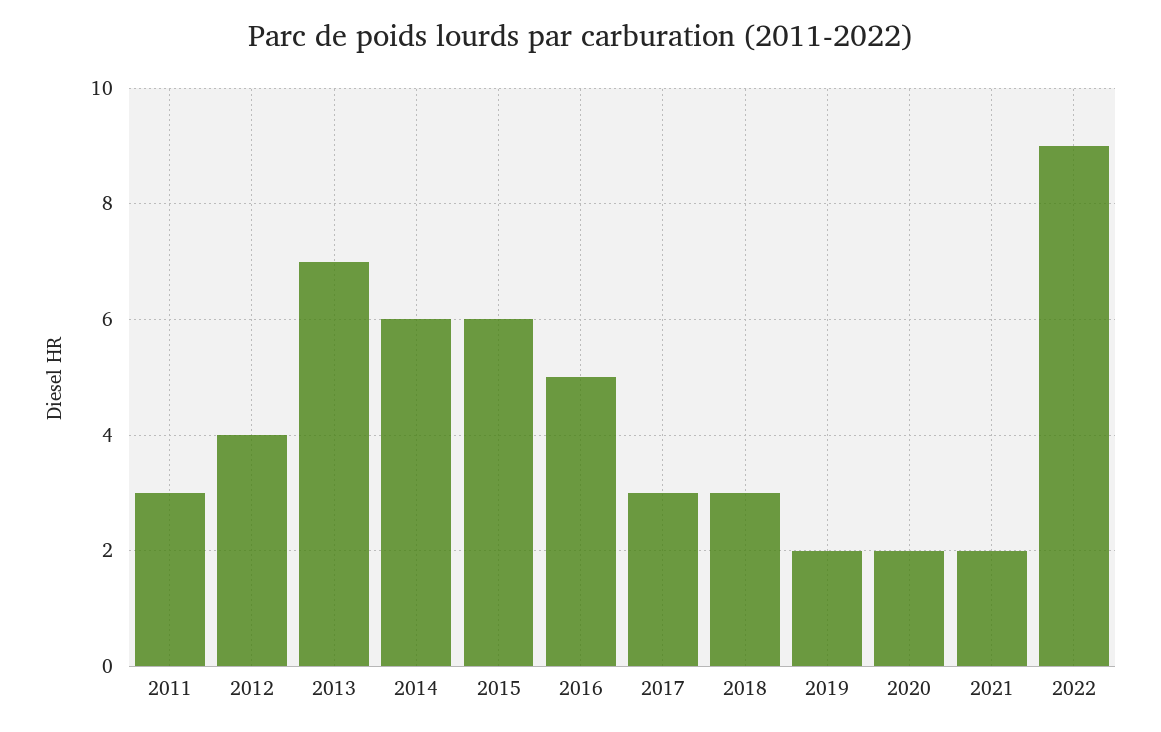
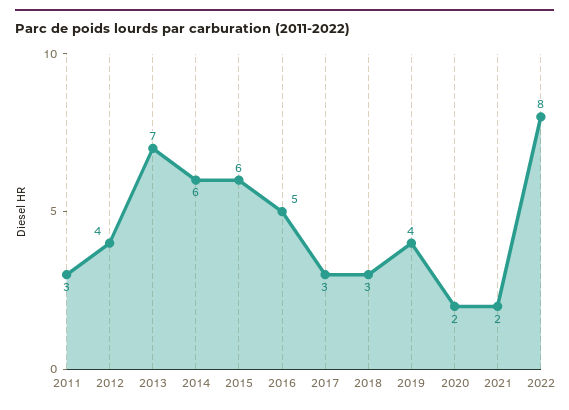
2019: 2 -> 4
2022: 9 -> 8

